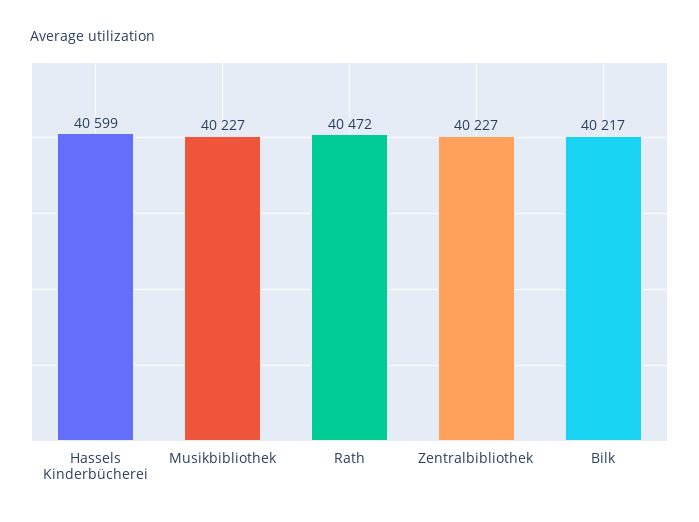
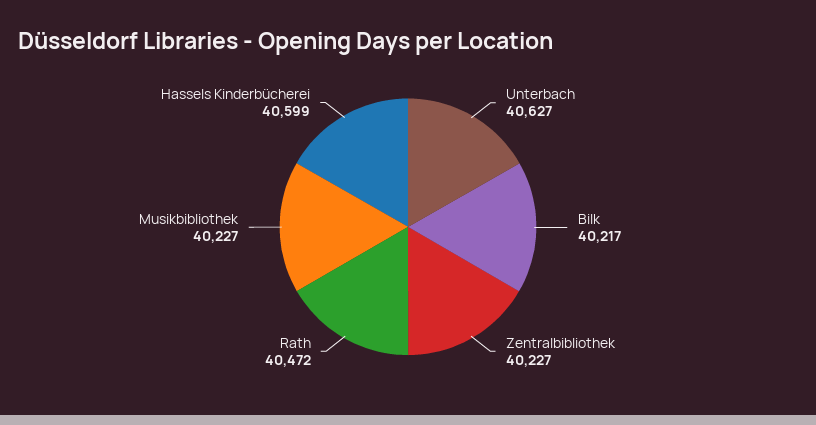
Unterbach: none -> 40627

